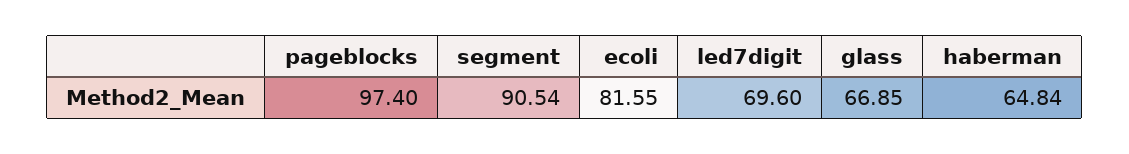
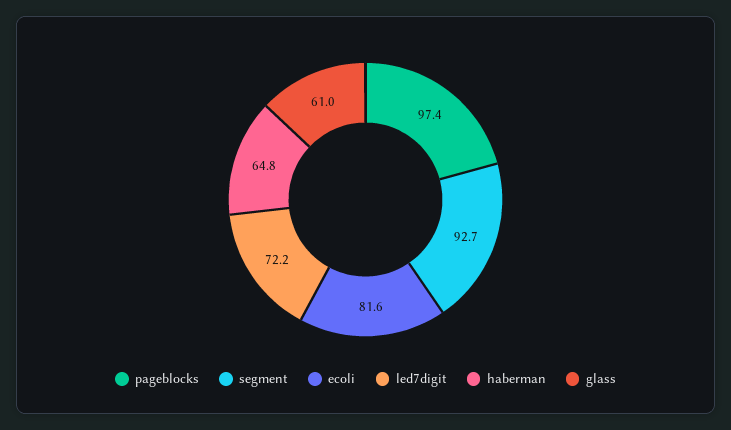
segment: 90.54 -> 92.7
led7digit: 69.6 -> 72.2
glass: 66.85 -> 61

